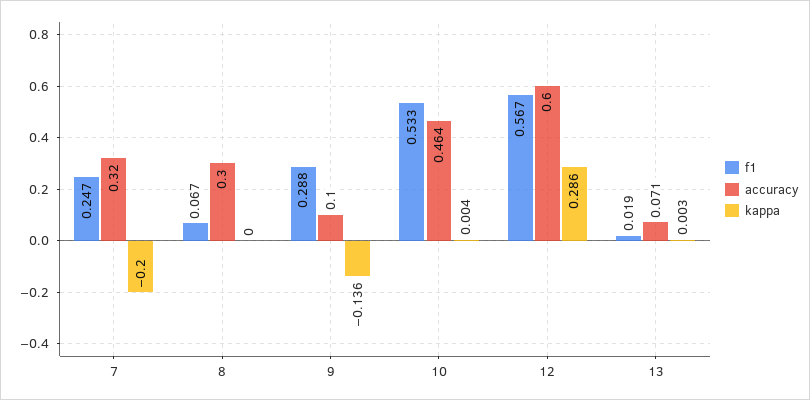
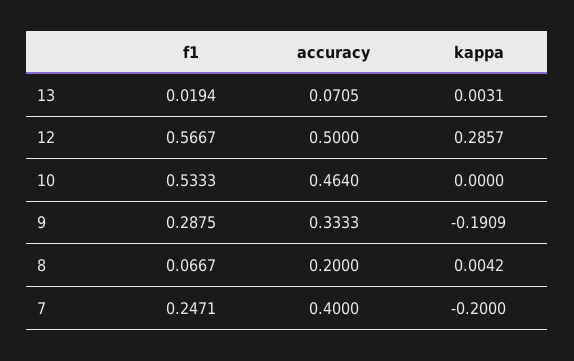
accuracy, 7: 0.32 -> 0.4
accuracy, 8: 0.3 -> 0.2
kappa, 8: 0 -> 0.0042
accuracy, 9: 0.1 -> 0.3333
kappa, 9: -0.136 -> -0.1909
kappa, 10: 0.004 -> 0
accuracy, 12: 0.6 -> 0.5

